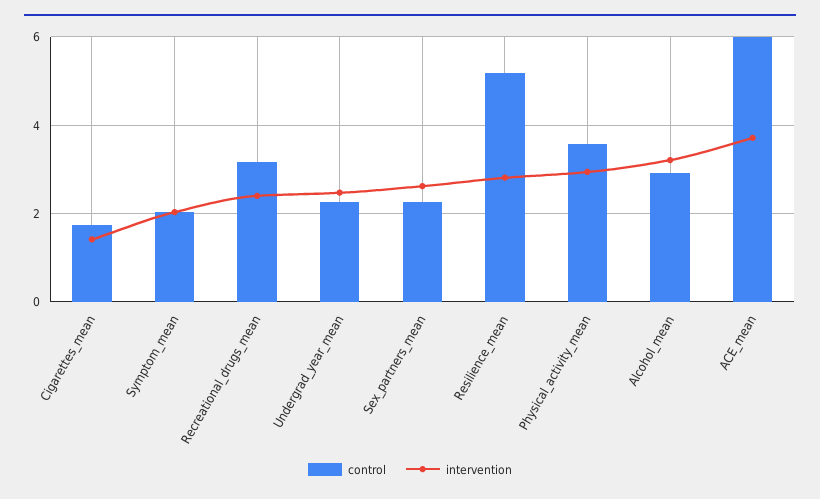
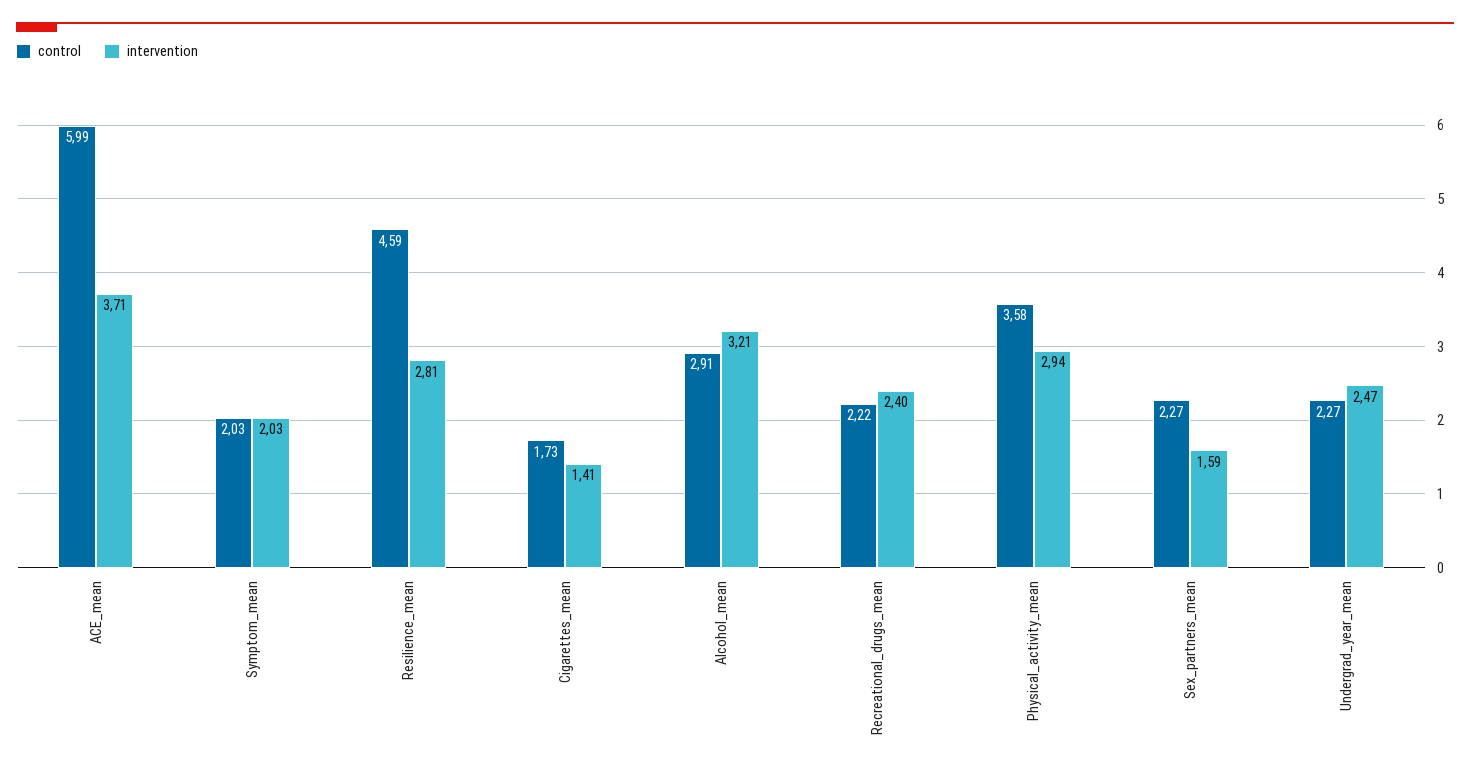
control, Recreational_drugs_mean: 3.2 -> 2.22
intervention, Sex_partners_mean: 2.6 -> 1.59
control, Resilience_mean: 5.2 -> 4.59

